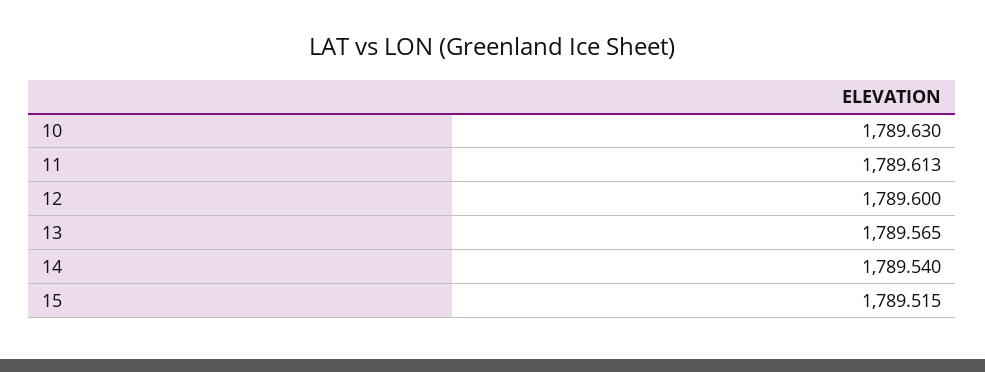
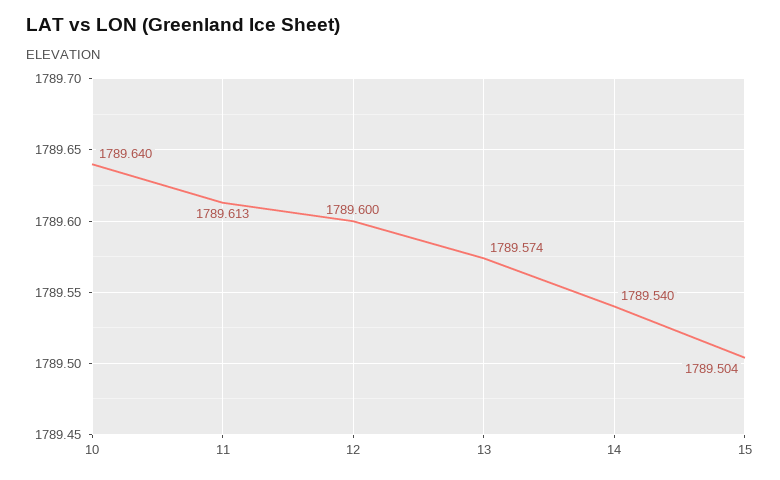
10: 1789.63 -> 1789.64
13: 1789.565 -> 1789.574
15: 1789.515 -> 1789.504

